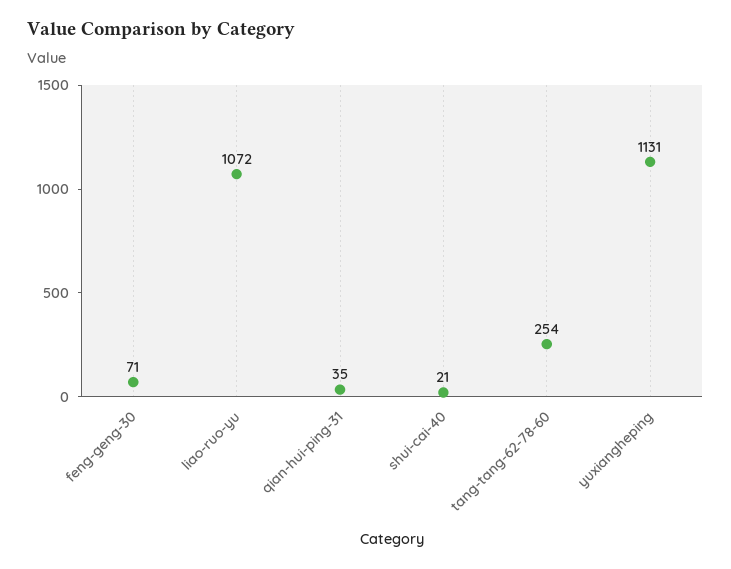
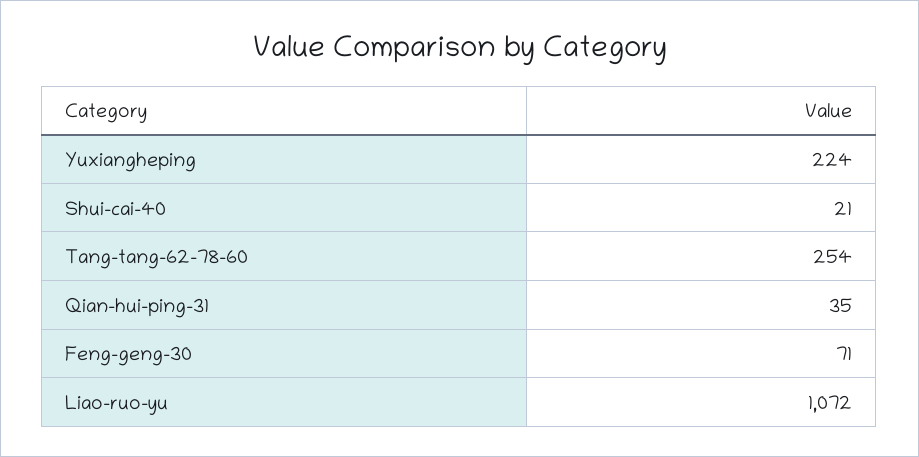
yuxiangheping: 1131 -> 224

